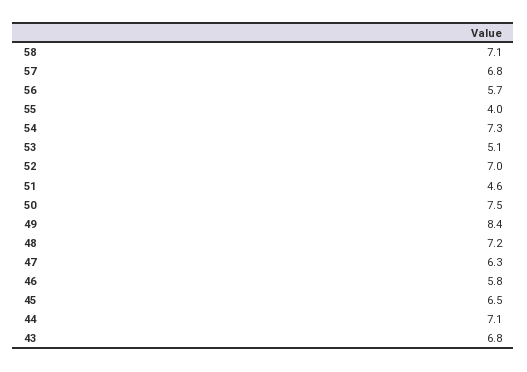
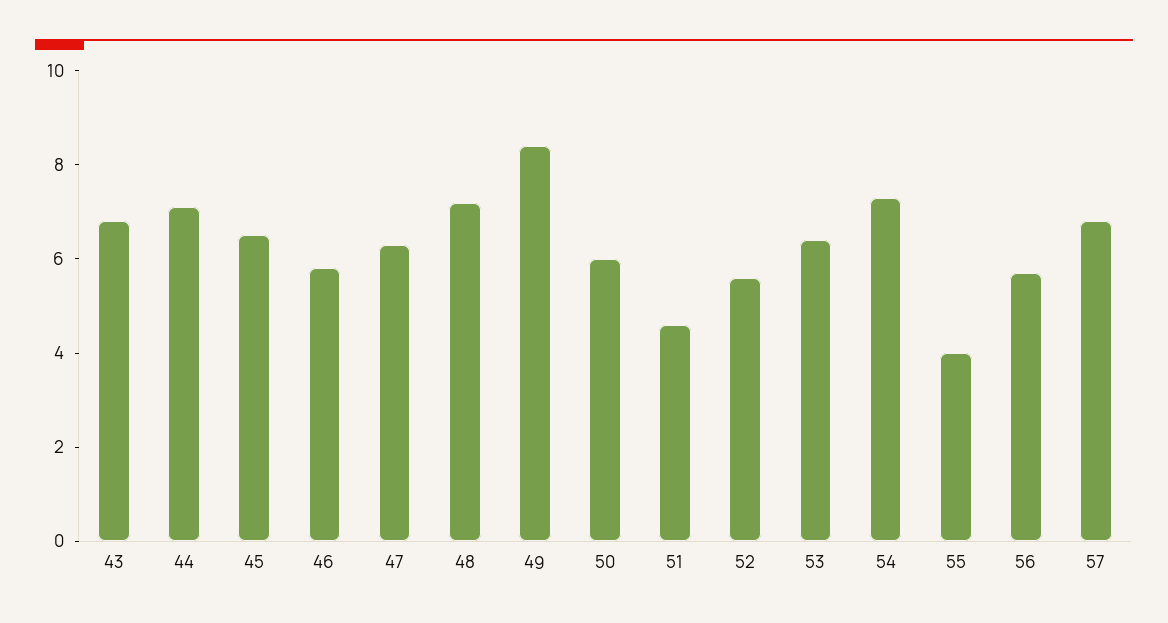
58: 7.1 -> none
53: 5.1 -> 6.5
52: 7 -> 5.5
50: 7.5 -> 6

